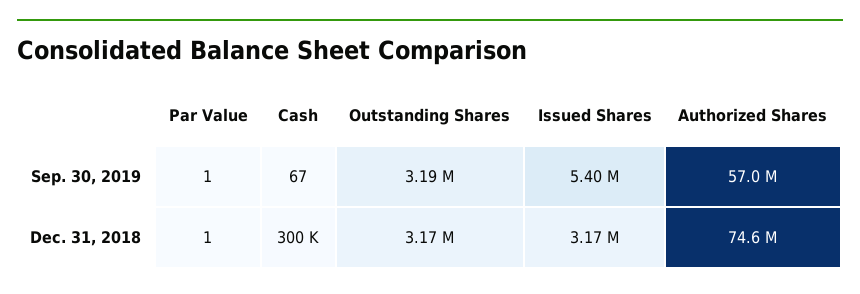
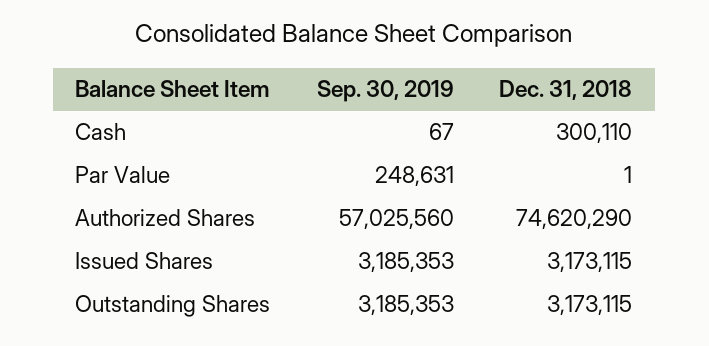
Par Value, Sep. 30, 2019: 1 -> 248631
Issued Shares, Sep. 30, 2019: 5400000 -> 3185353

